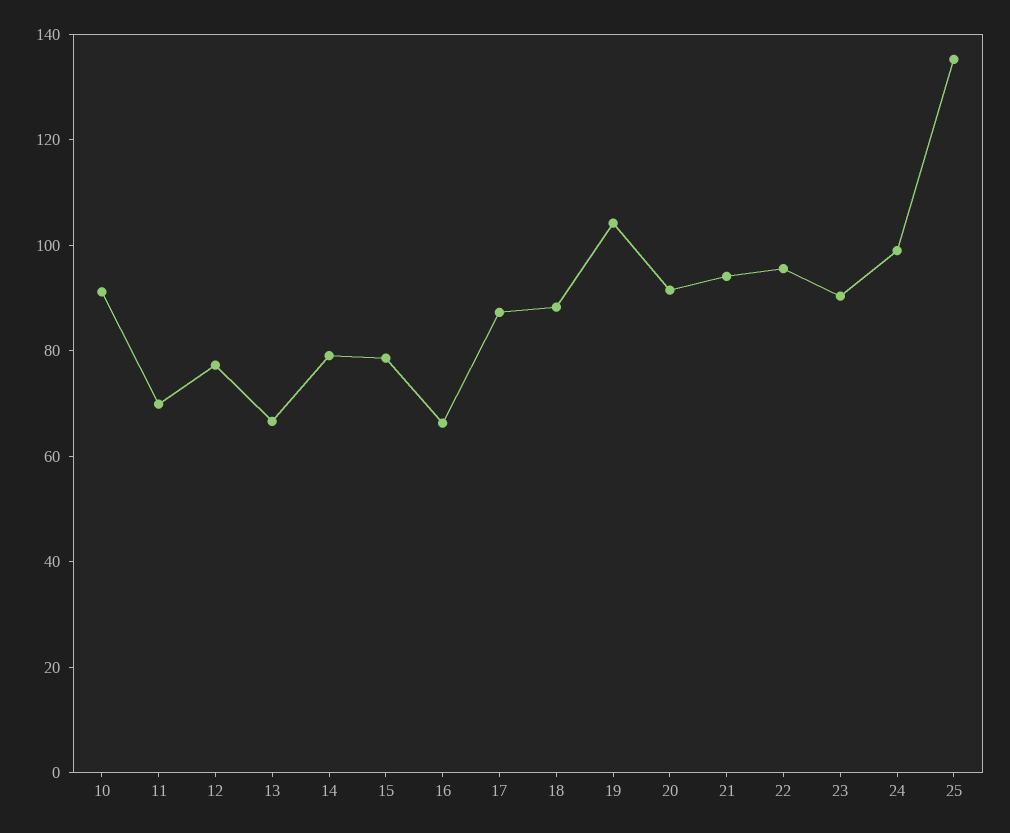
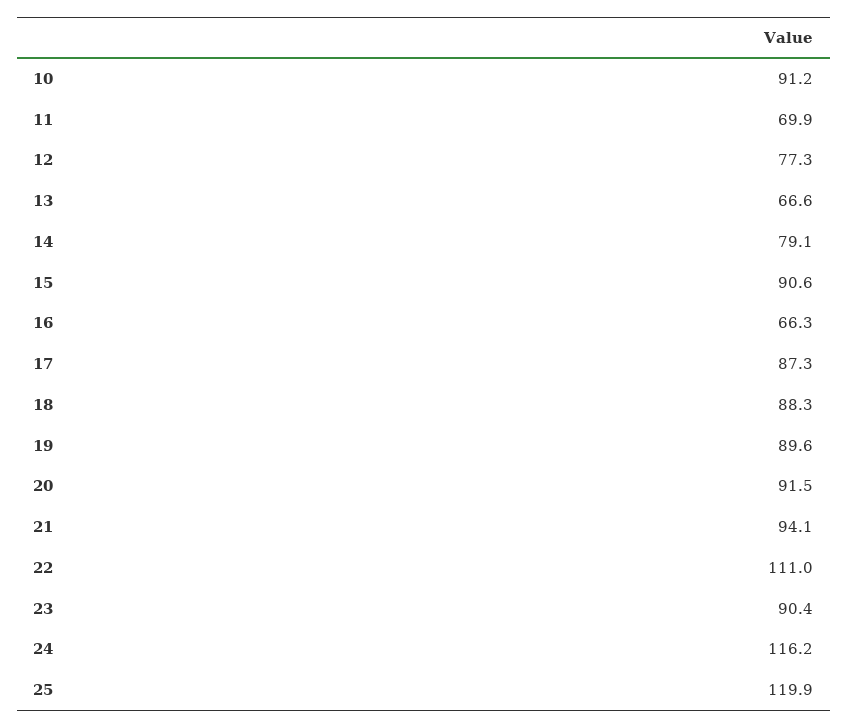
15: 80 -> 90.6
19: 105 -> 89.6
22: 95 -> 111
24: 100 -> 116.2
25: 135 -> 119.9

